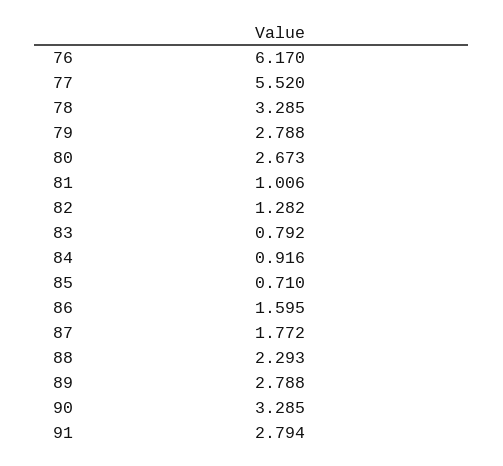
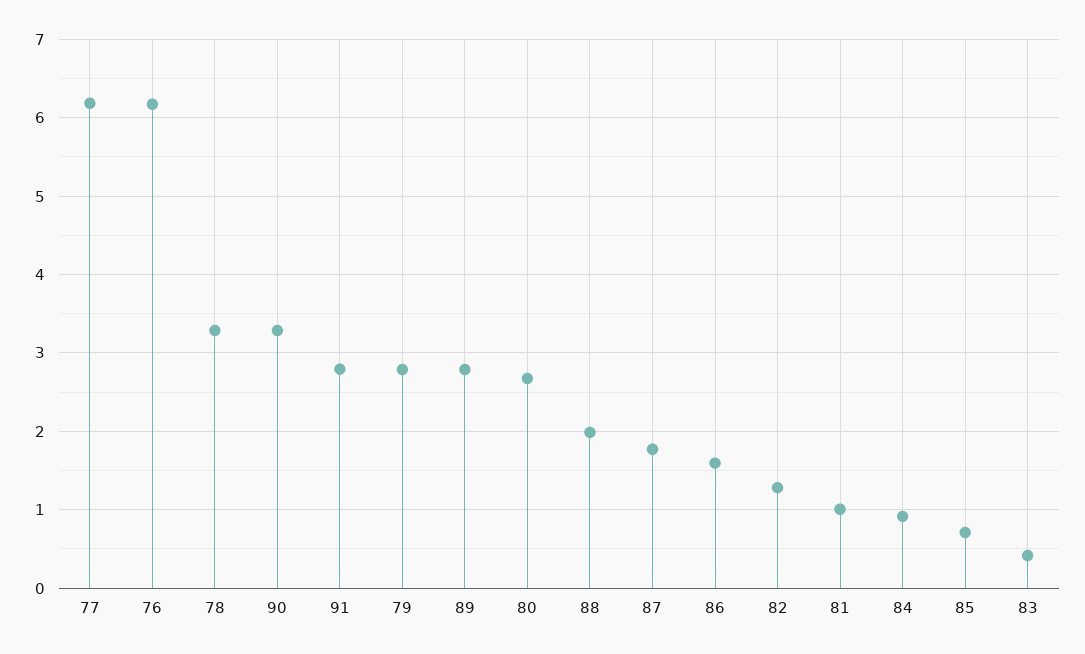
77: 5.52 -> 6.2
83: 0.792 -> 0.4
88: 2.293 -> 2

